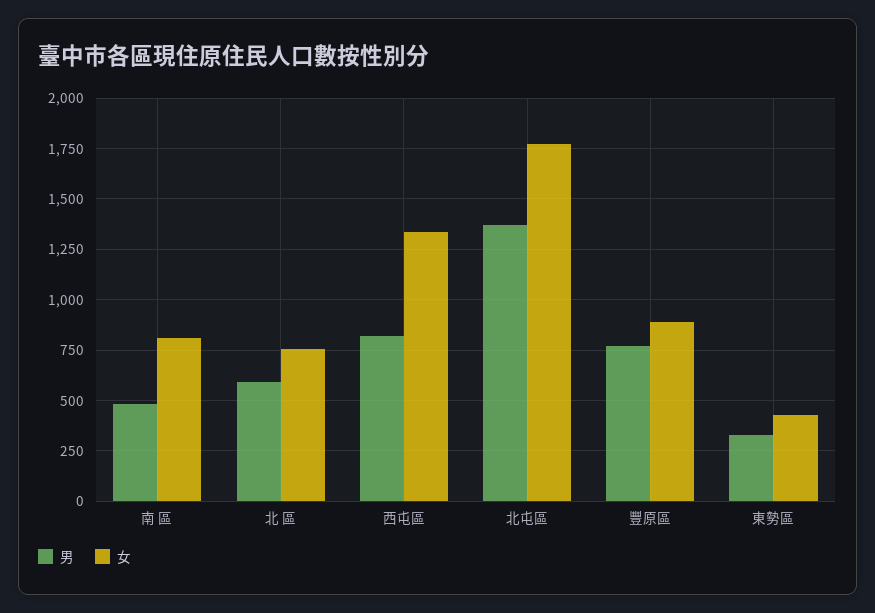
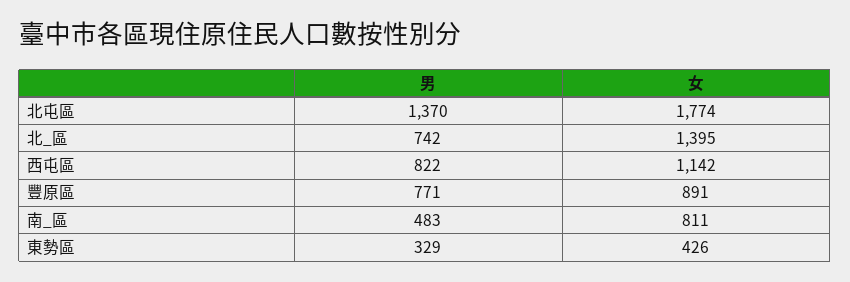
男, 北 區: 600 -> 742
女, 北 區: 750 -> 1395
女, 西屯區: 1350 -> 1142

